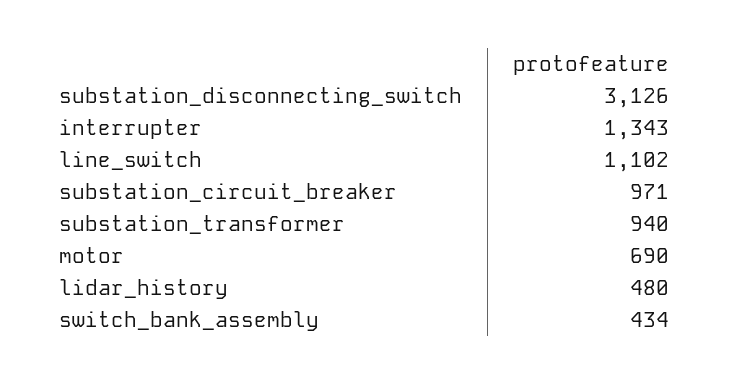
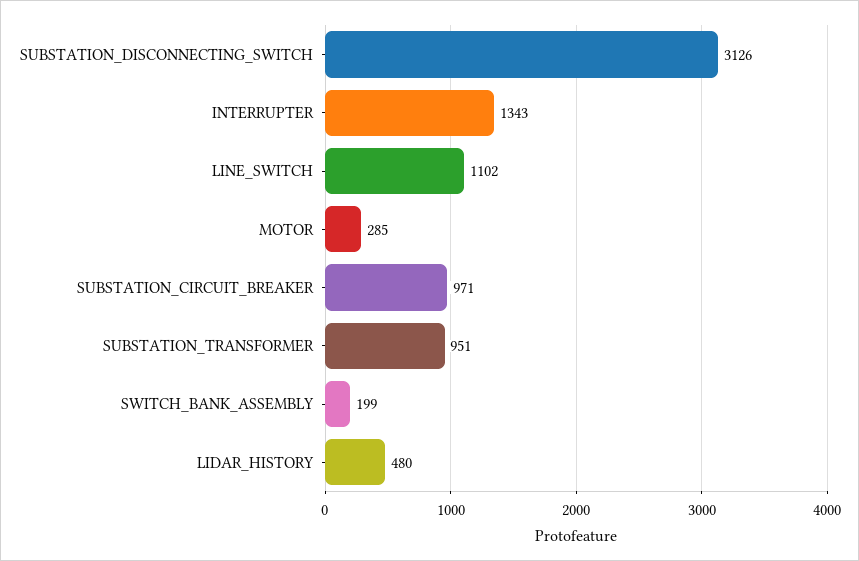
substation_transformer: 940 -> 951
motor: 690 -> 285
switch_bank_assembly: 434 -> 199

